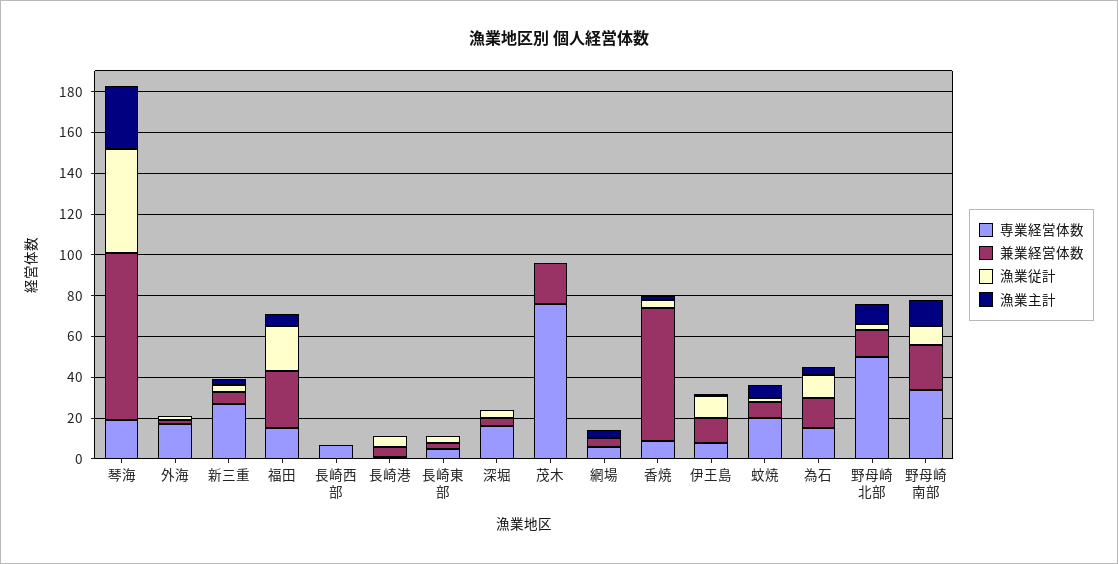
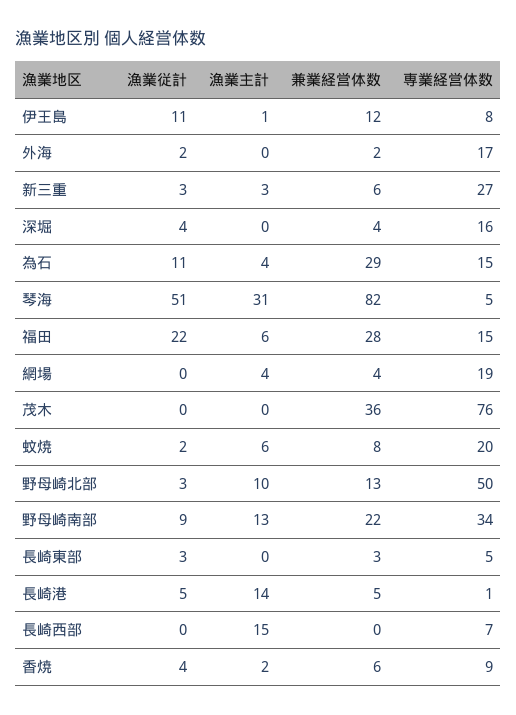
専業経営体数, 琴海: 20 -> 5
漁業主計, 長崎西部: 0 -> 15
漁業主計, 長崎港: 0 -> 14
兼業経営体数, 茂木: 20 -> 36
専業経営体数, 網場: 5 -> 19
兼業経営体数, 香焼: 65 -> 6
兼業経営体数, 為石: 15 -> 29

